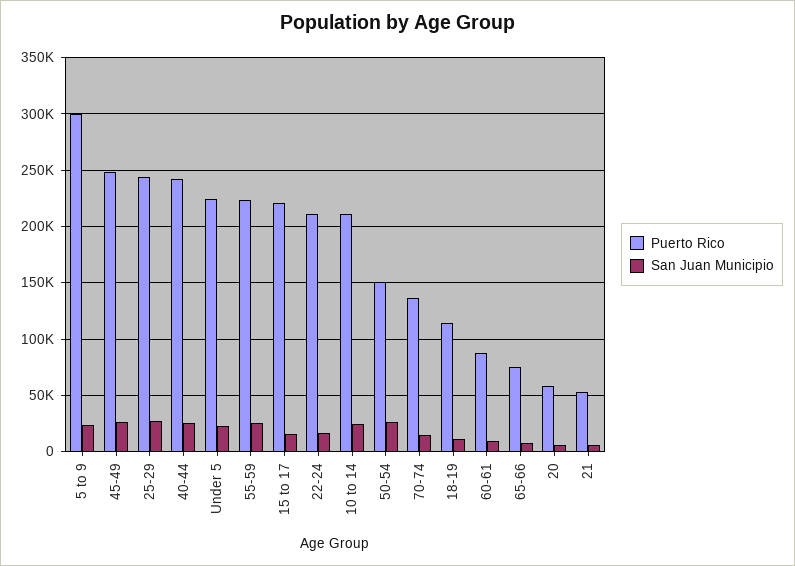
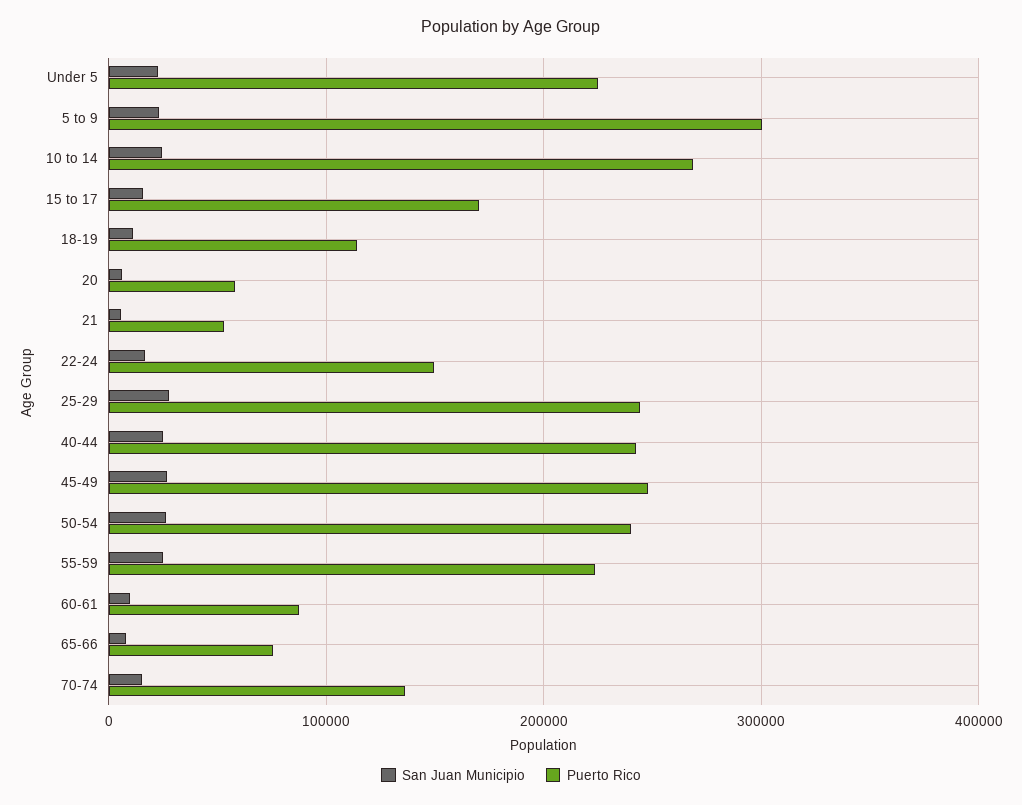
Puerto Rico, 15 to 17: 220000 -> 170000
Puerto Rico, 22-24: 210000 -> 150000
Puerto Rico, 10 to 14: 210000 -> 270000
Puerto Rico, 50-54: 150000 -> 240000

